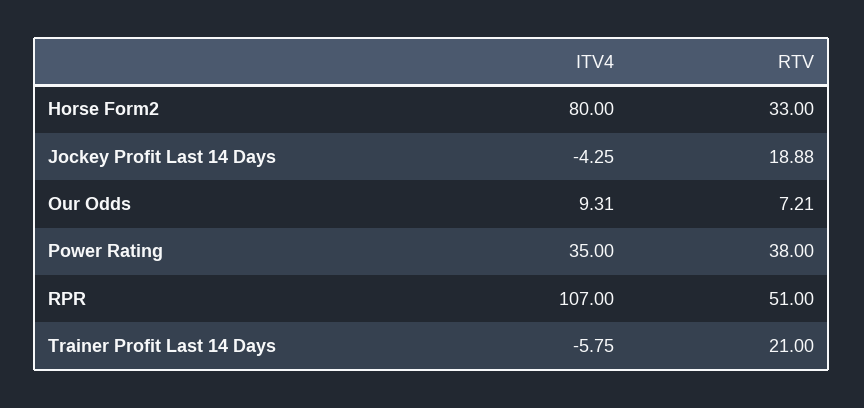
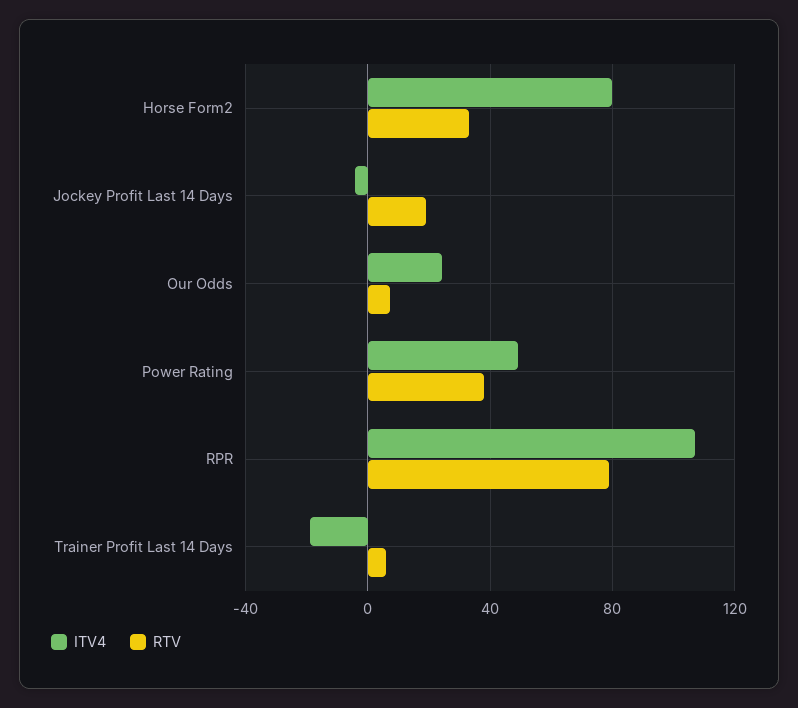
ITV4, Our Odds: 9.31 -> 25
ITV4, Power Rating: 35 -> 50
RTV, RPR: 51 -> 80
ITV4, Trainer Profit Last 14 Days: -5.75 -> -20
RTV, Trainer Profit Last 14 Days: 21 -> 5

